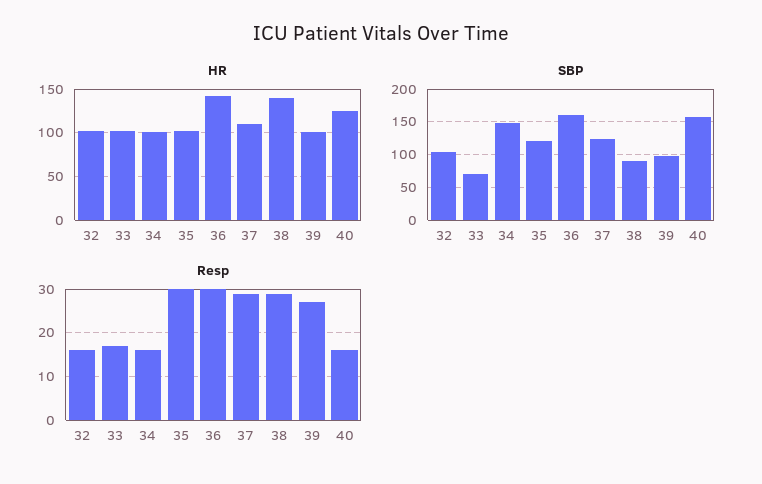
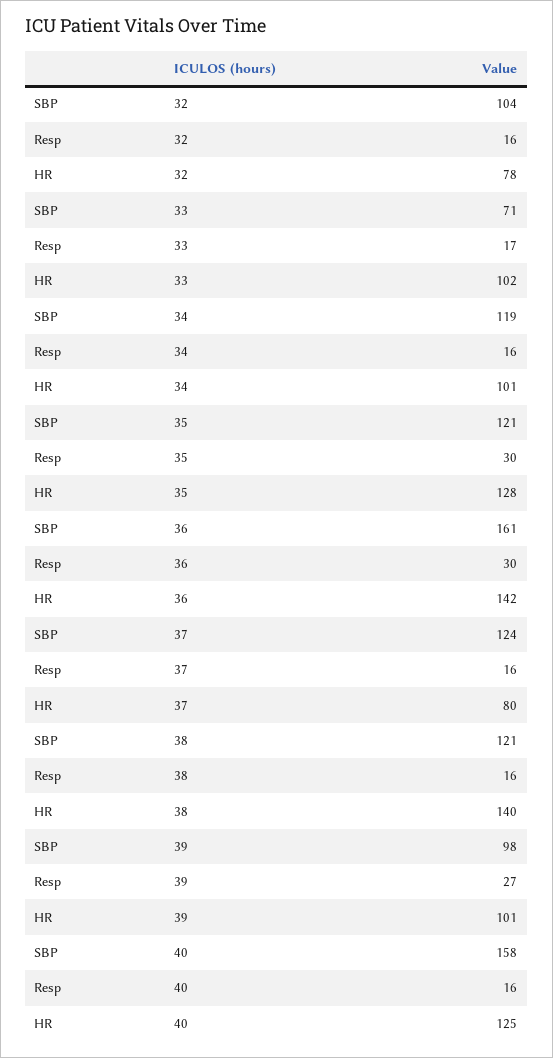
HR, 32: 100 -> 78
HR, 35: 100 -> 128
HR, 37: 110 -> 80
SBP, 34: 150 -> 119
SBP, 38: 90 -> 121
Resp, 37: 30 -> 16
Resp, 38: 30 -> 16

